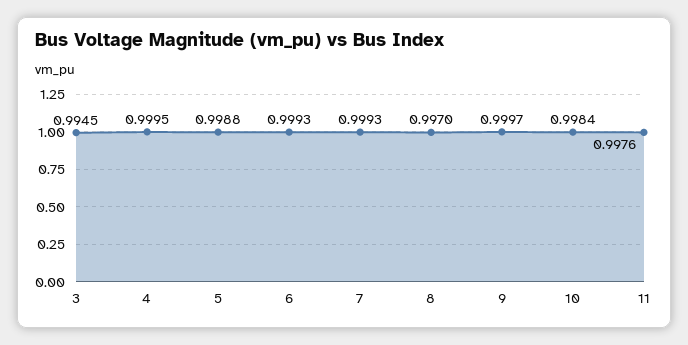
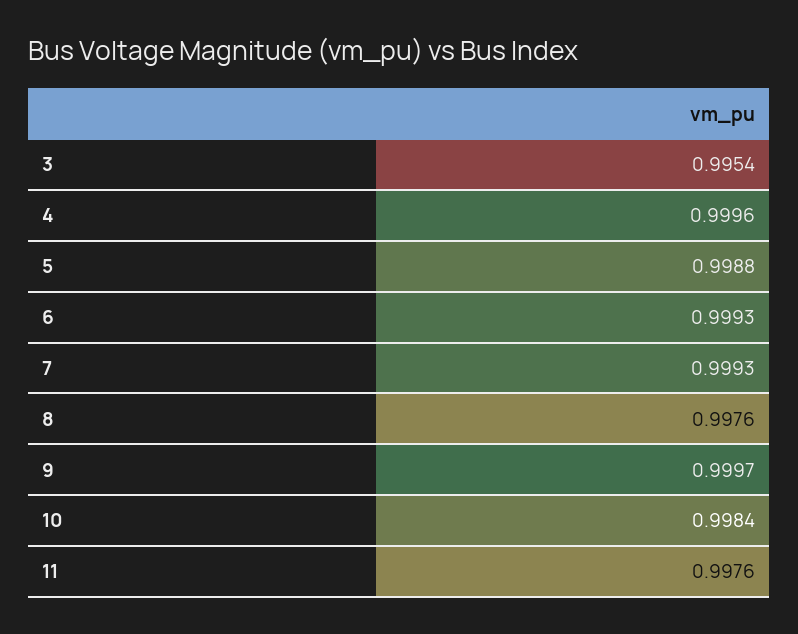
3: 0.9945 -> 0.9954
4: 0.9995 -> 0.9996
8: 0.997 -> 0.9976

